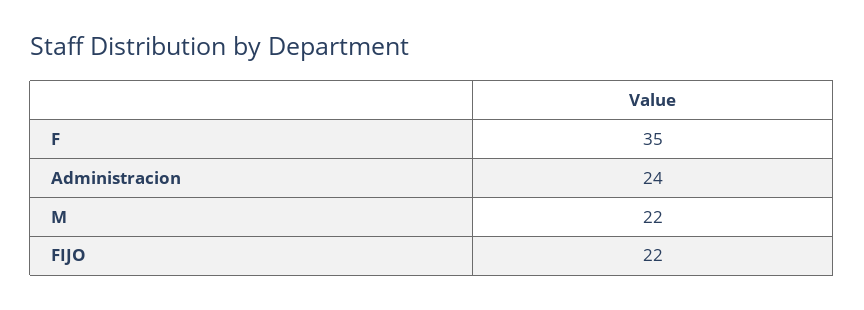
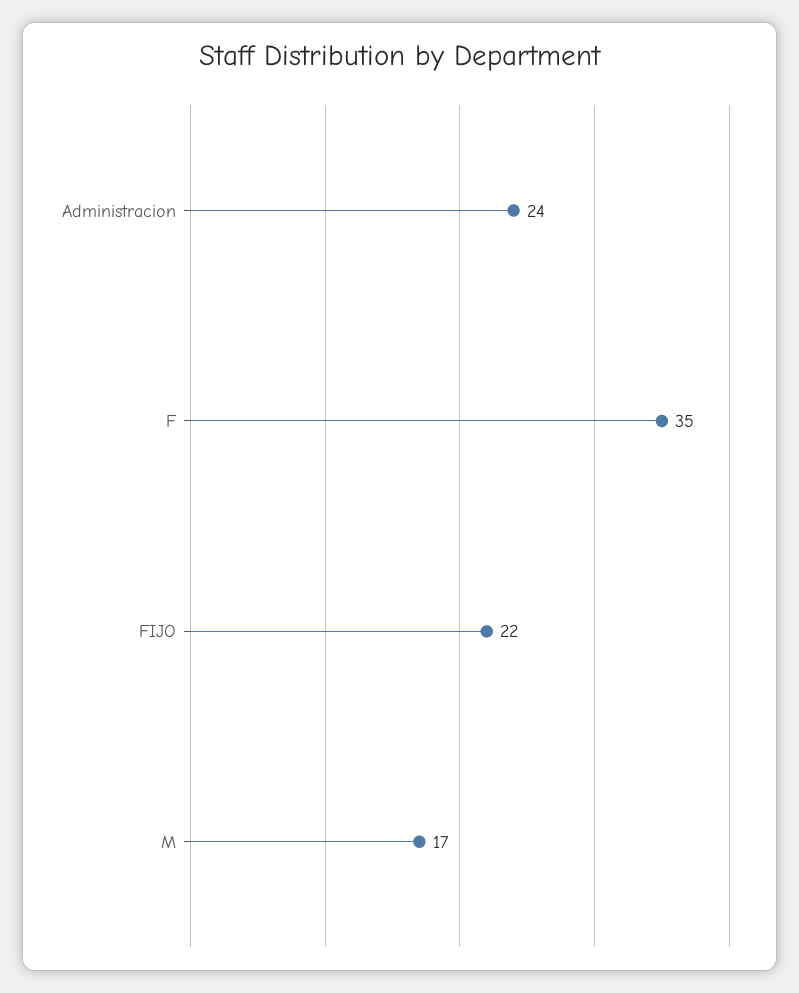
M: 22 -> 17

